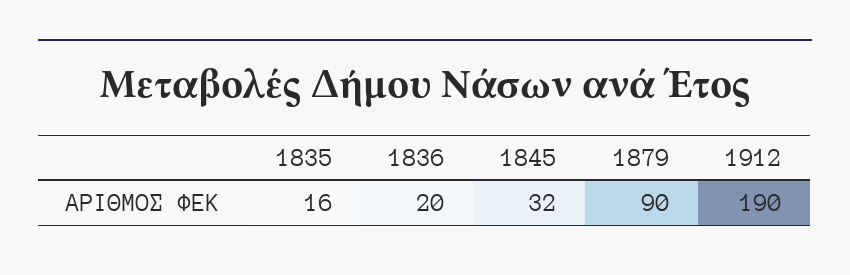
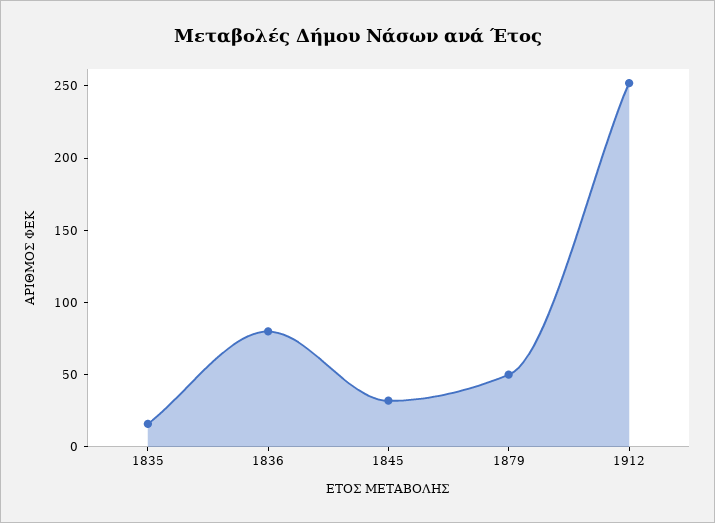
1836: 20 -> 80
1879: 90 -> 50
1912: 190 -> 250

